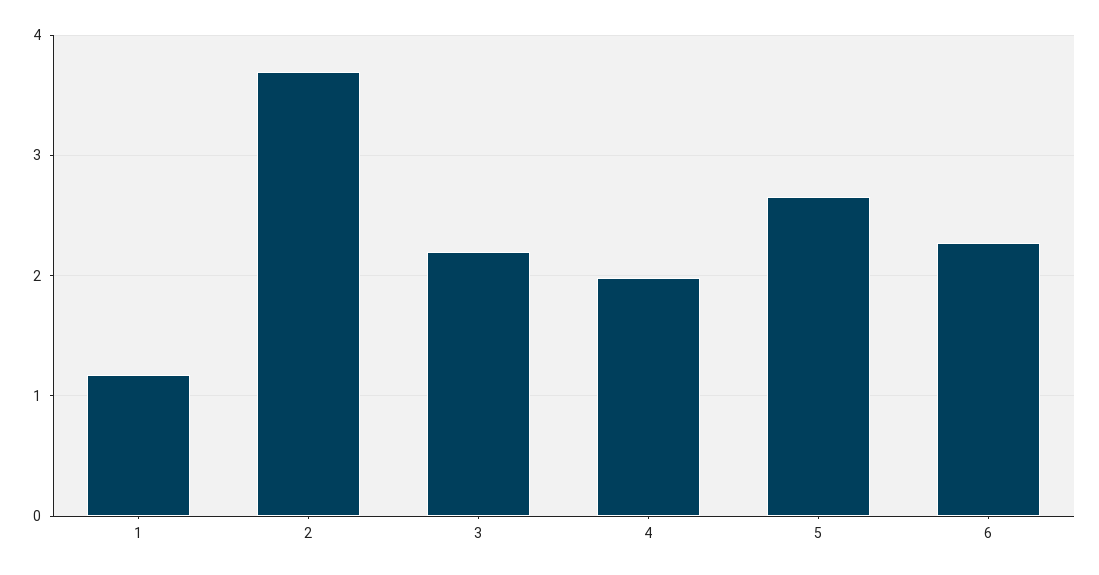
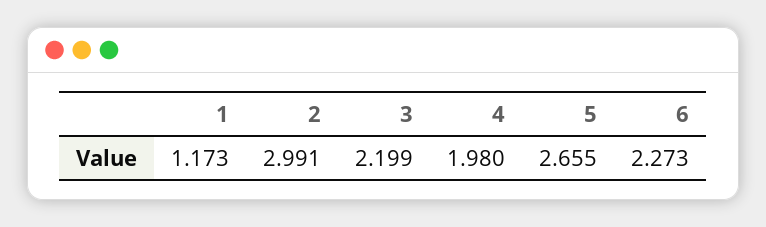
2: 3.7 -> 2.991

